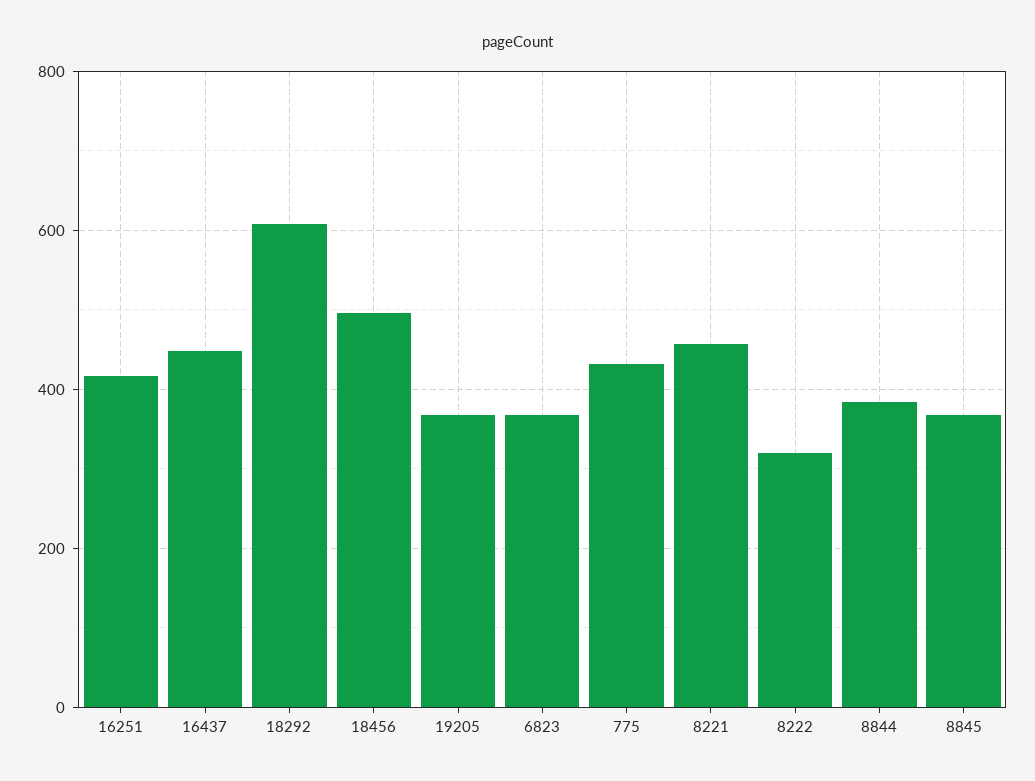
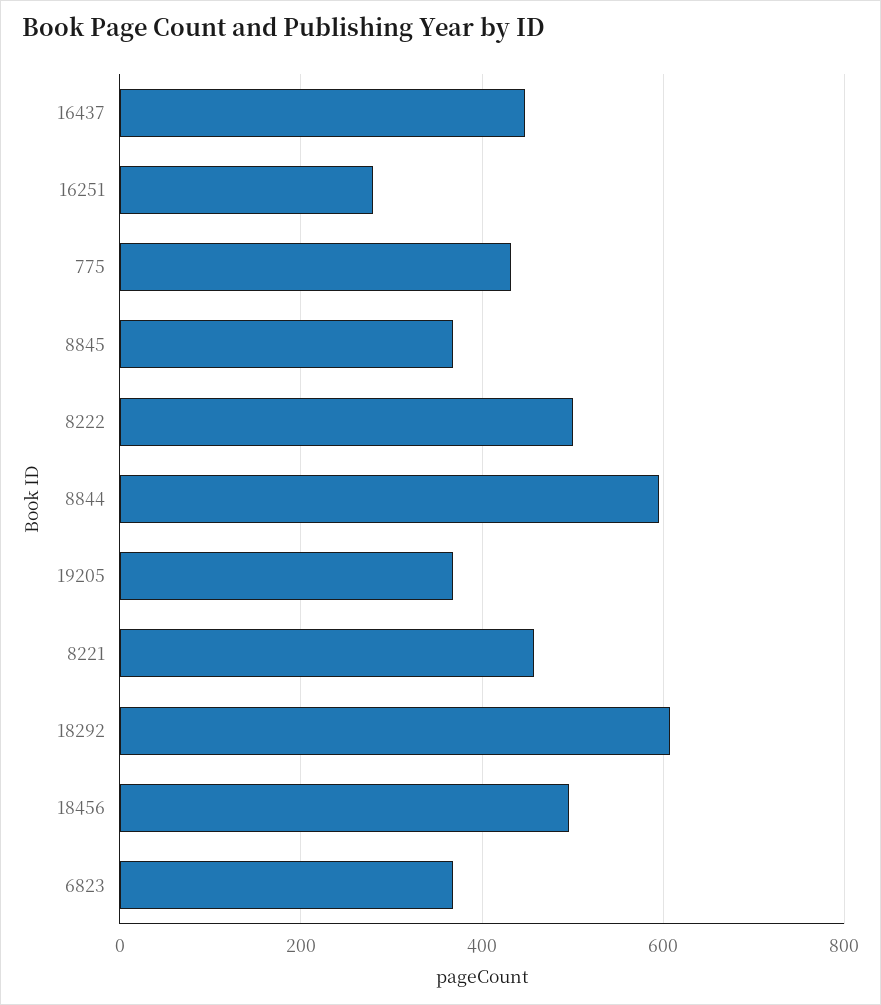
16251: 420 -> 280
8222: 320 -> 500
8844: 380 -> 600

